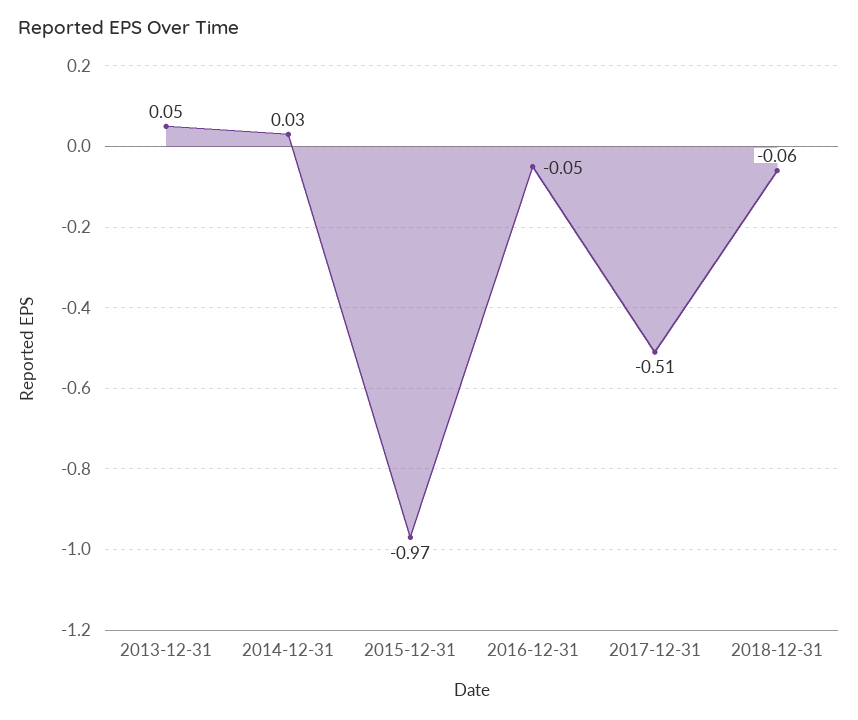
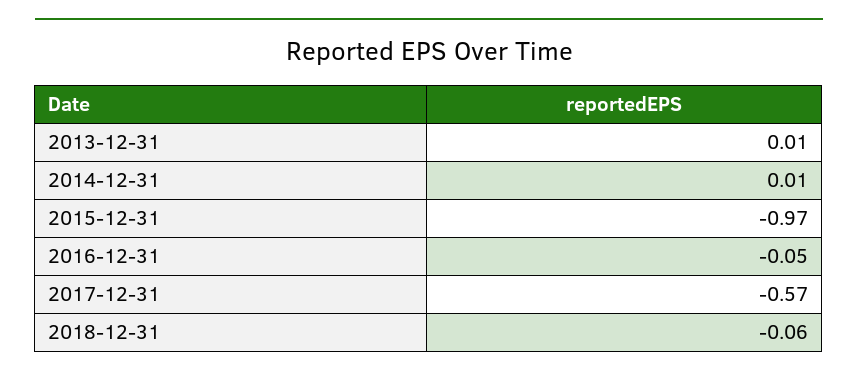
2013-12-31: 0.05 -> 0.01
2014-12-31: 0.03 -> 0.01
2017-12-31: -0.51 -> -0.57

